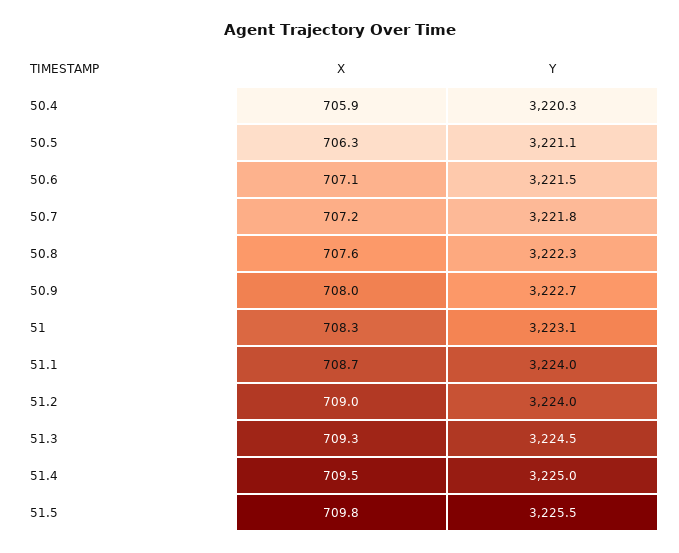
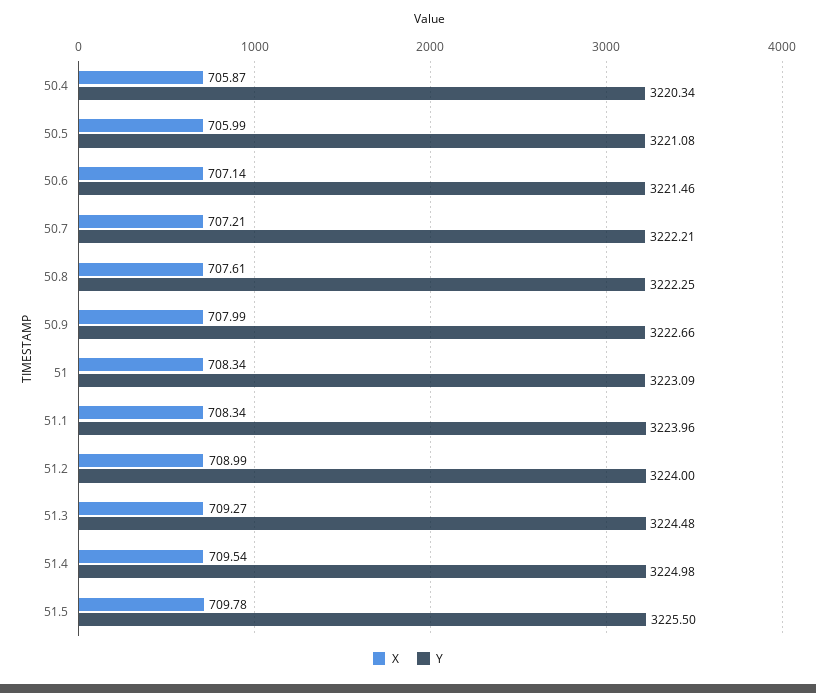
X, 50.5: 706.3 -> 705.99
Y, 50.7: 3221.8 -> 3222.21
X, 51.1: 708.7 -> 708.34

